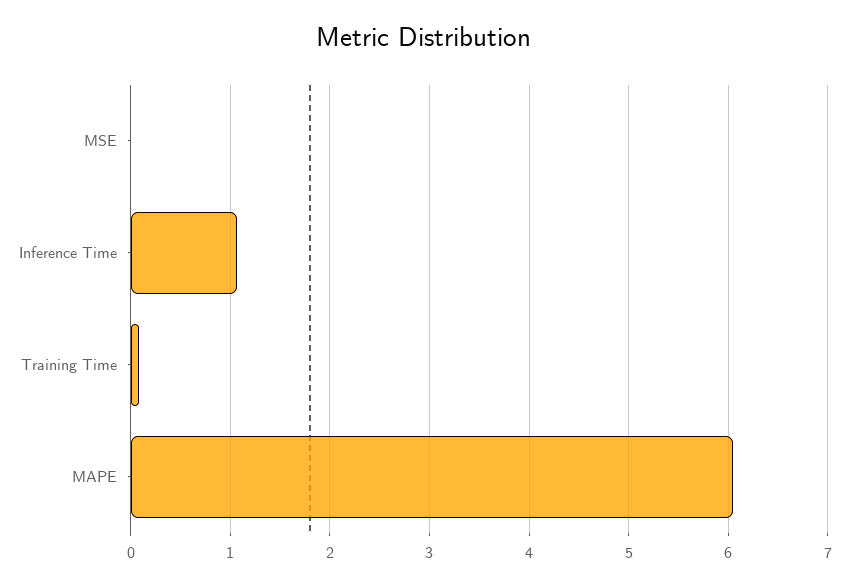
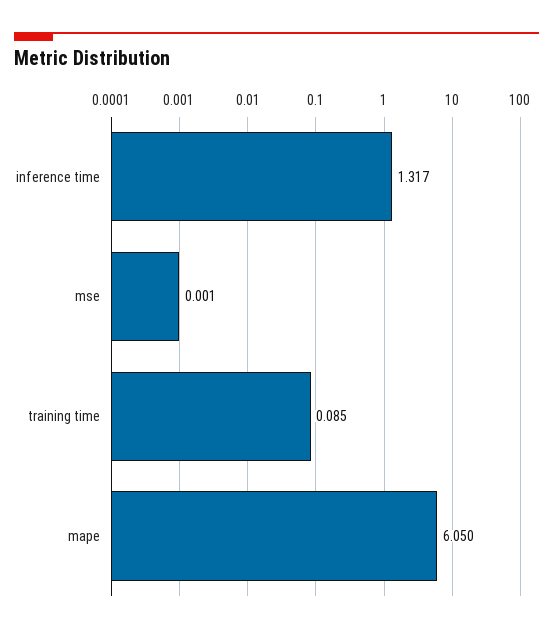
Inference Time: 1.1 -> 1.317

